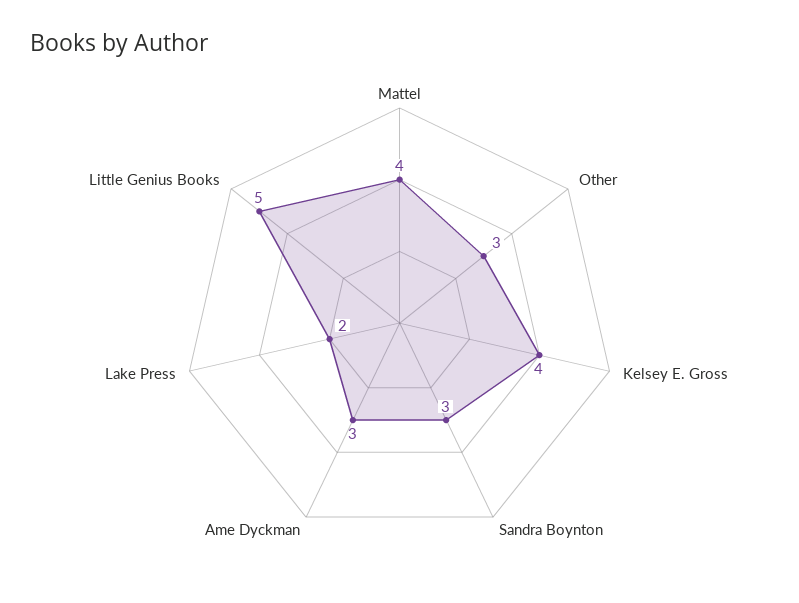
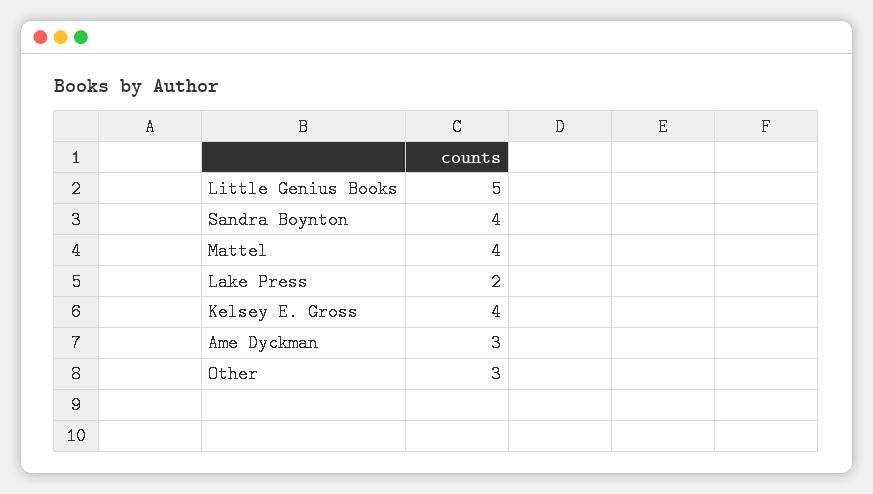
Sandra Boynton: 3 -> 4

